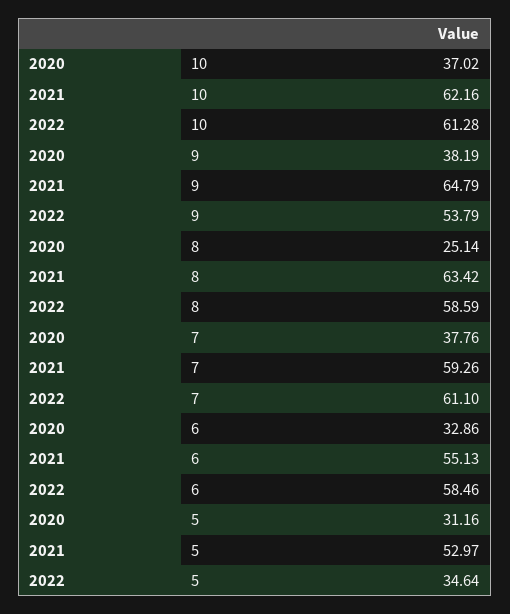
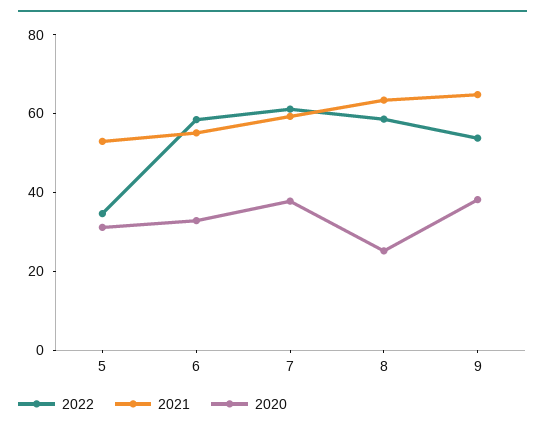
2020, 10: 37.02 -> none
2021, 10: 62.16 -> none
2022, 10: 61.28 -> none

